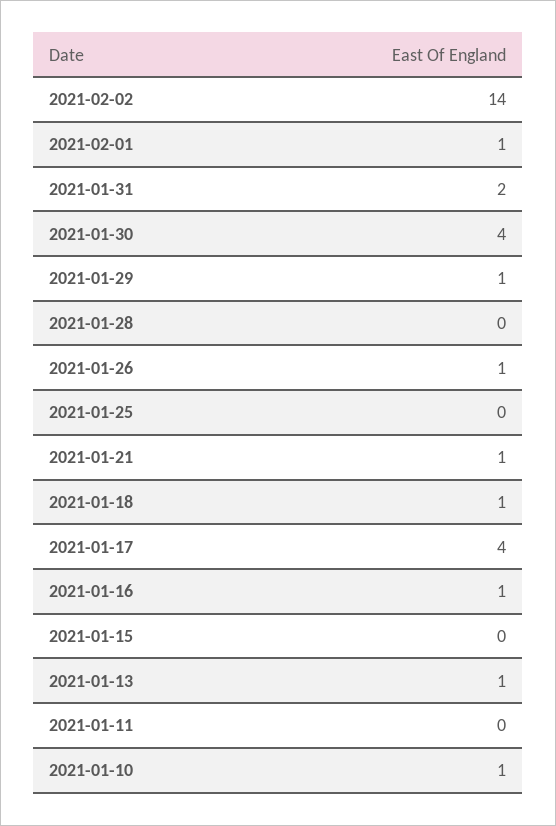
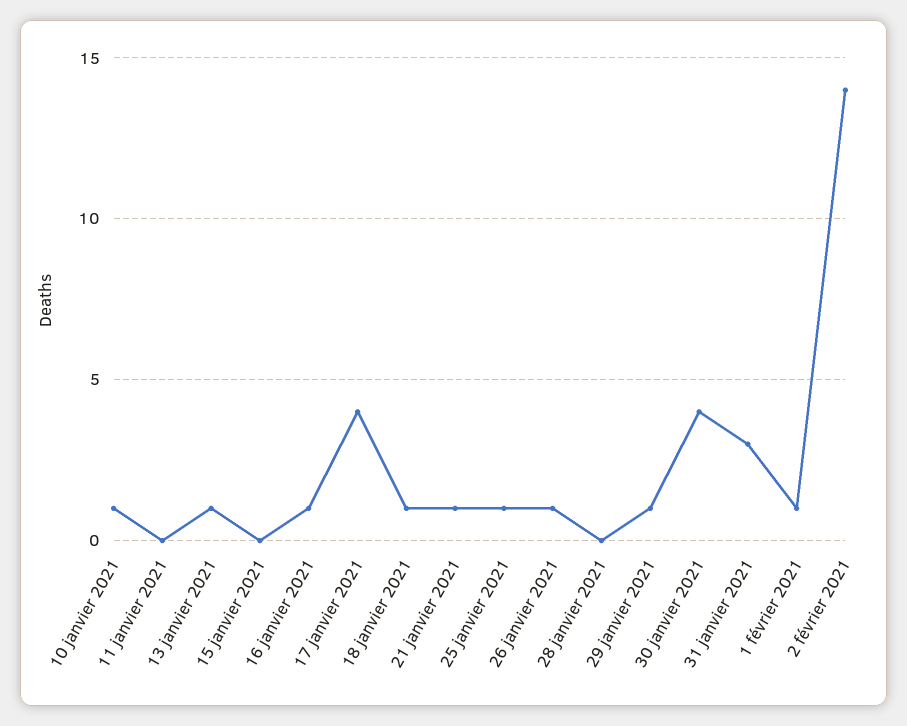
2021-01-31: 2 -> 3
2021-01-25: 0 -> 1

